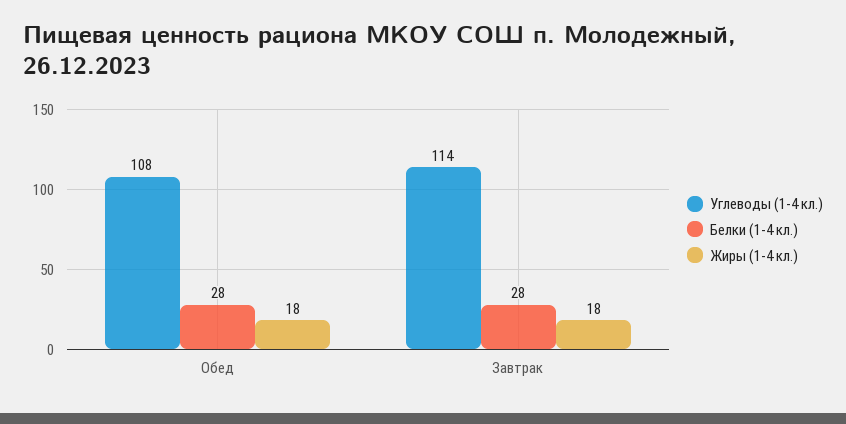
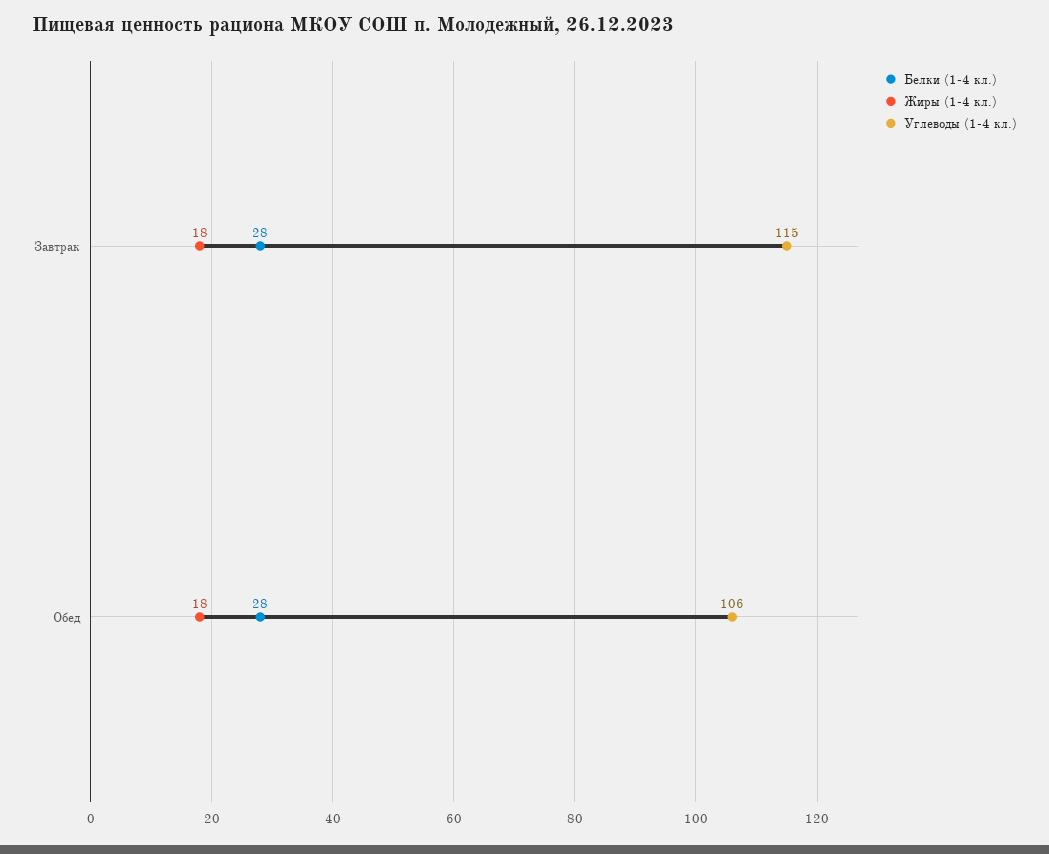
Углеводы (1-4 кл.), Обед: 108 -> 106
Углеводы (1-4 кл.), Завтрак: 114 -> 115

